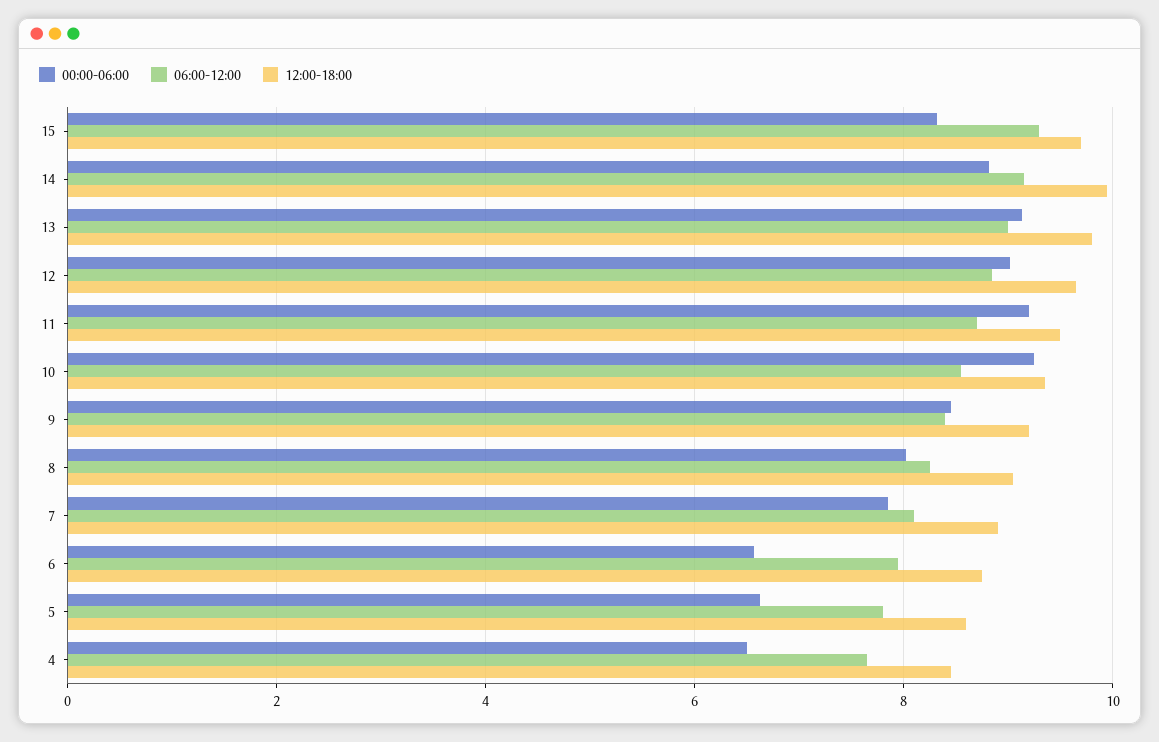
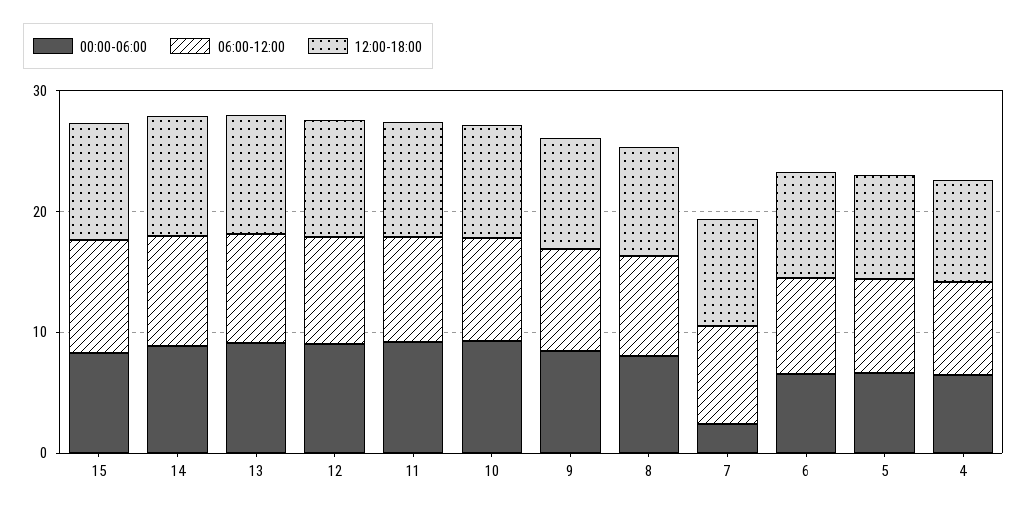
00:00-06:00, 7: 7.8 -> 2

